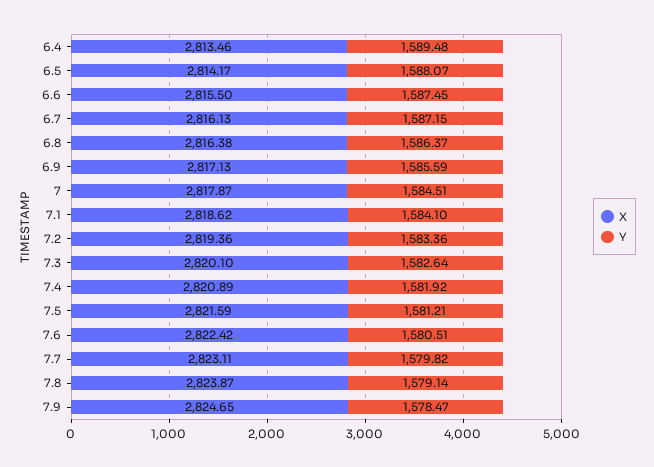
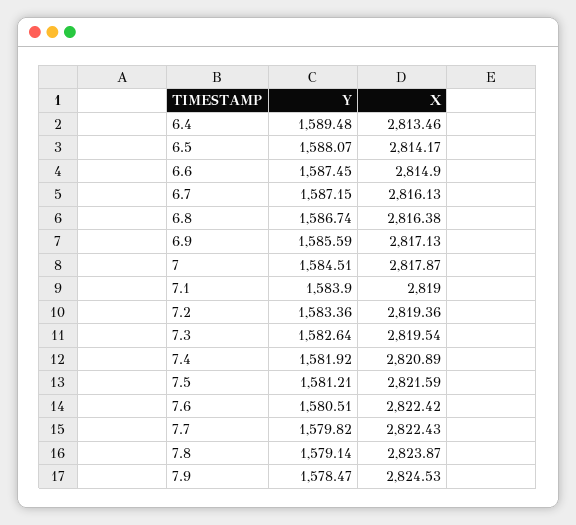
X, 6.6: 2815.5 -> 2814.9
Y, 6.8: 1586.37 -> 1586.74
X, 7.1: 2818.62 -> 2819
Y, 7.1: 1584.1 -> 1583.9
X, 7.3: 2820.1 -> 2819.54
X, 7.7: 2823.11 -> 2822.43
X, 7.9: 2824.65 -> 2824.53

